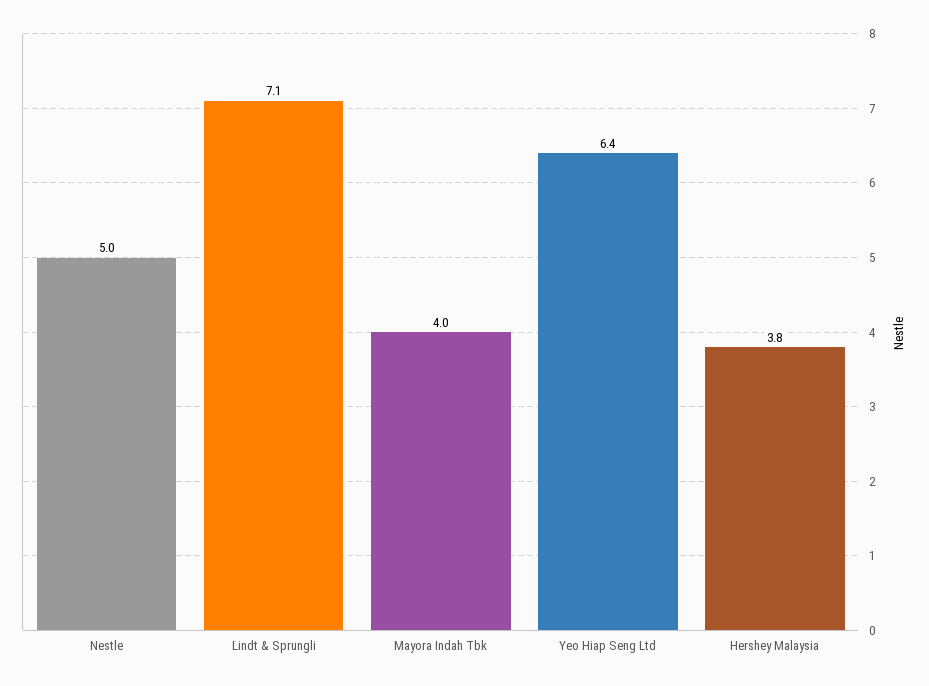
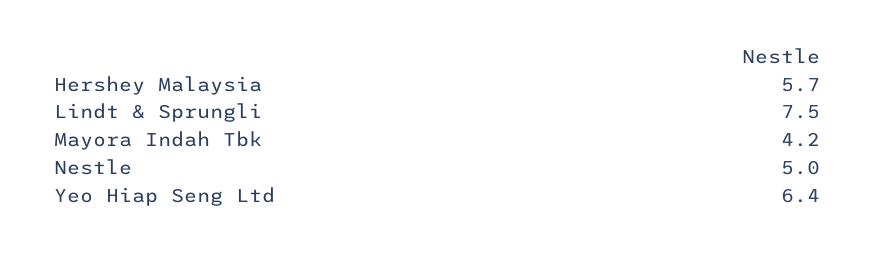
Lindt & Sprungli: 7.1 -> 7.5
Mayora Indah Tbk: 4 -> 4.2
Hershey Malaysia: 3.8 -> 5.7

